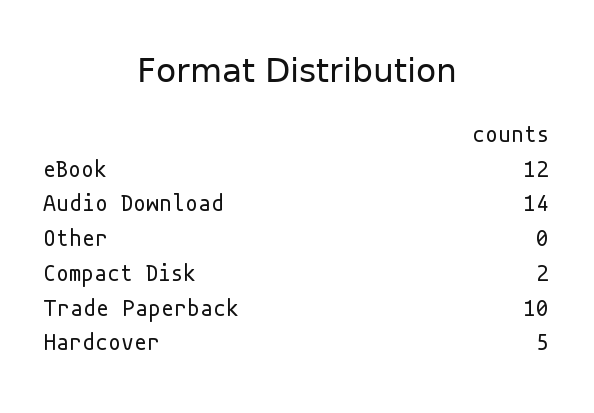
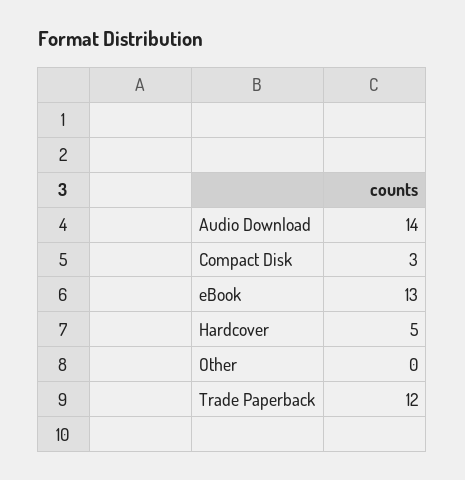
eBook: 12 -> 13
Compact Disk: 2 -> 3
Trade Paperback: 10 -> 12

